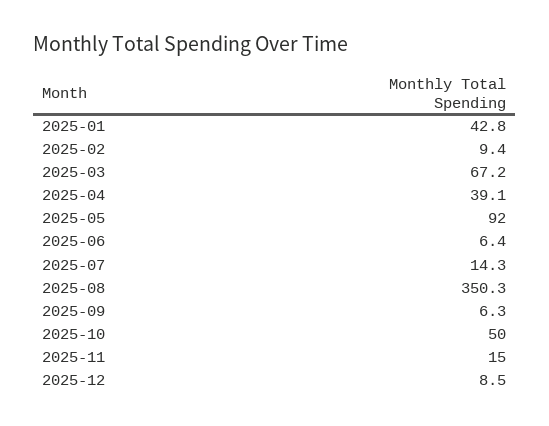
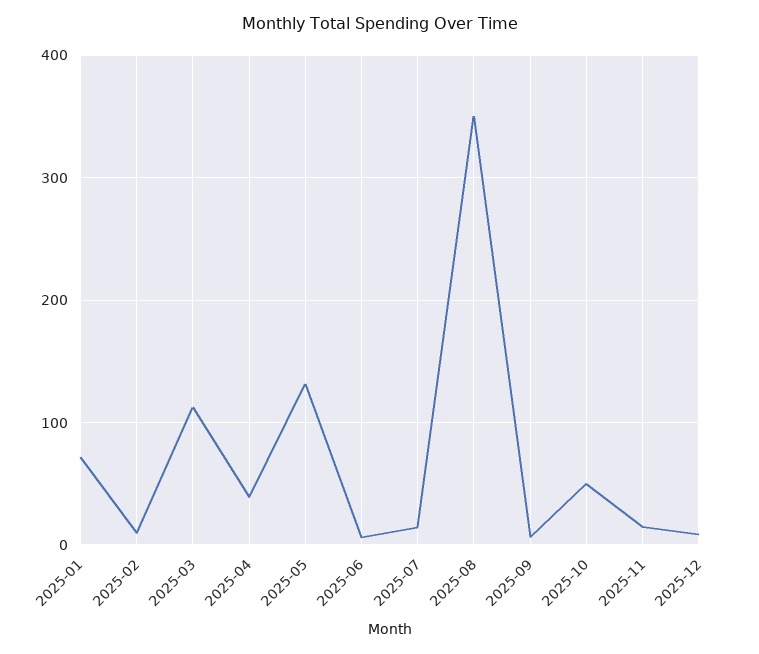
2025-01: 42.8 -> 70
2025-03: 67.2 -> 110
2025-05: 92 -> 130

